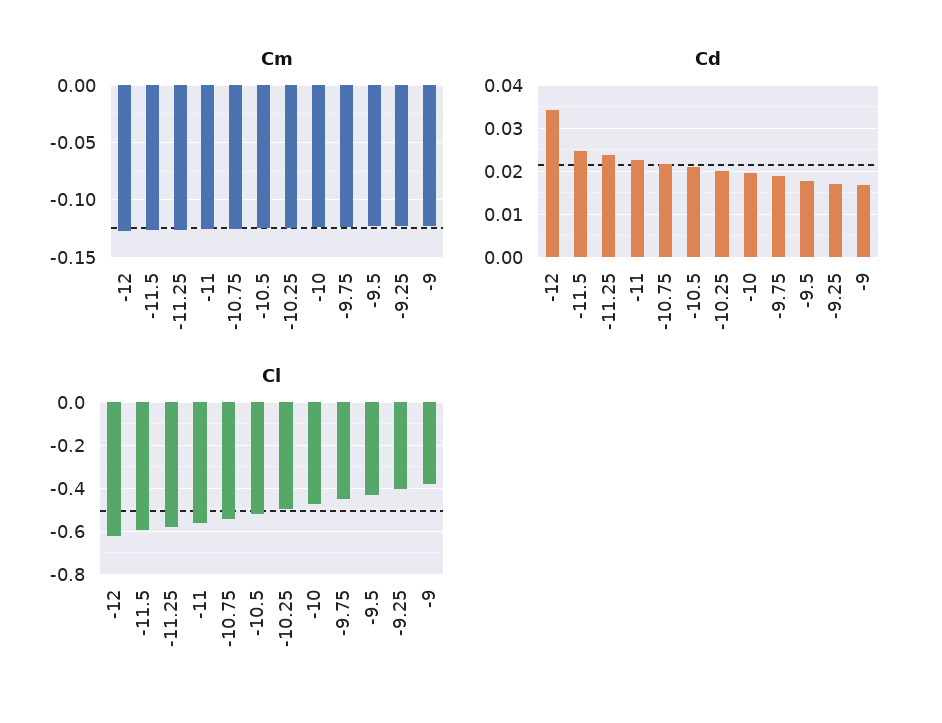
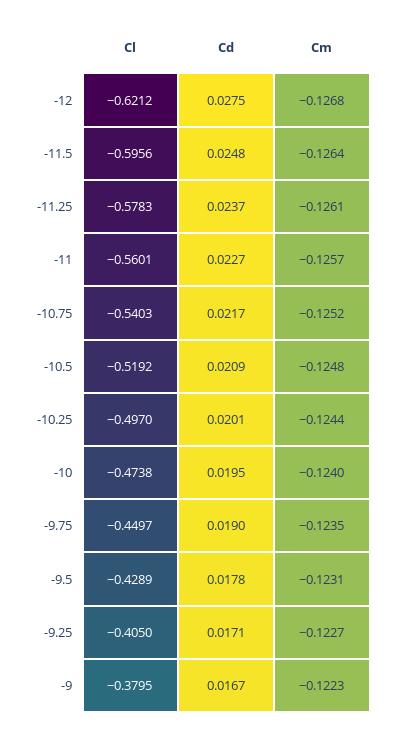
Cd, -12: 0.034 -> 0.0275

